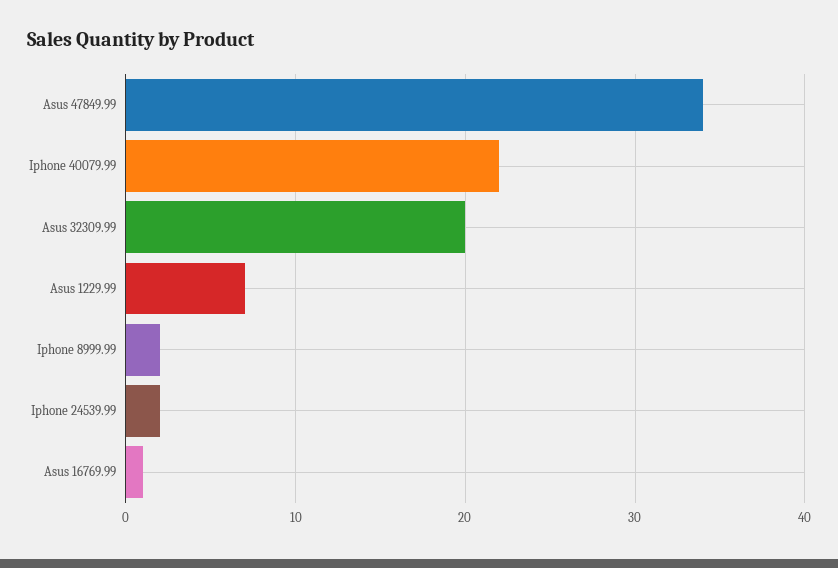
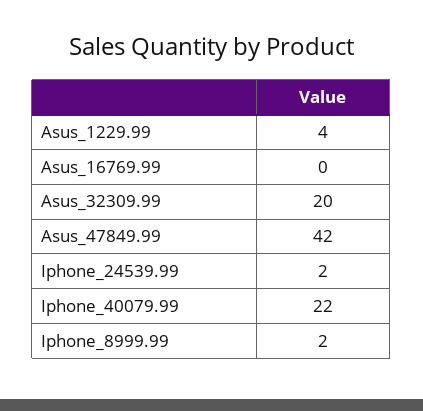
Asus 47849.99: 34 -> 42
Asus 1229.99: 7 -> 4
Asus 16769.99: 1 -> 0

